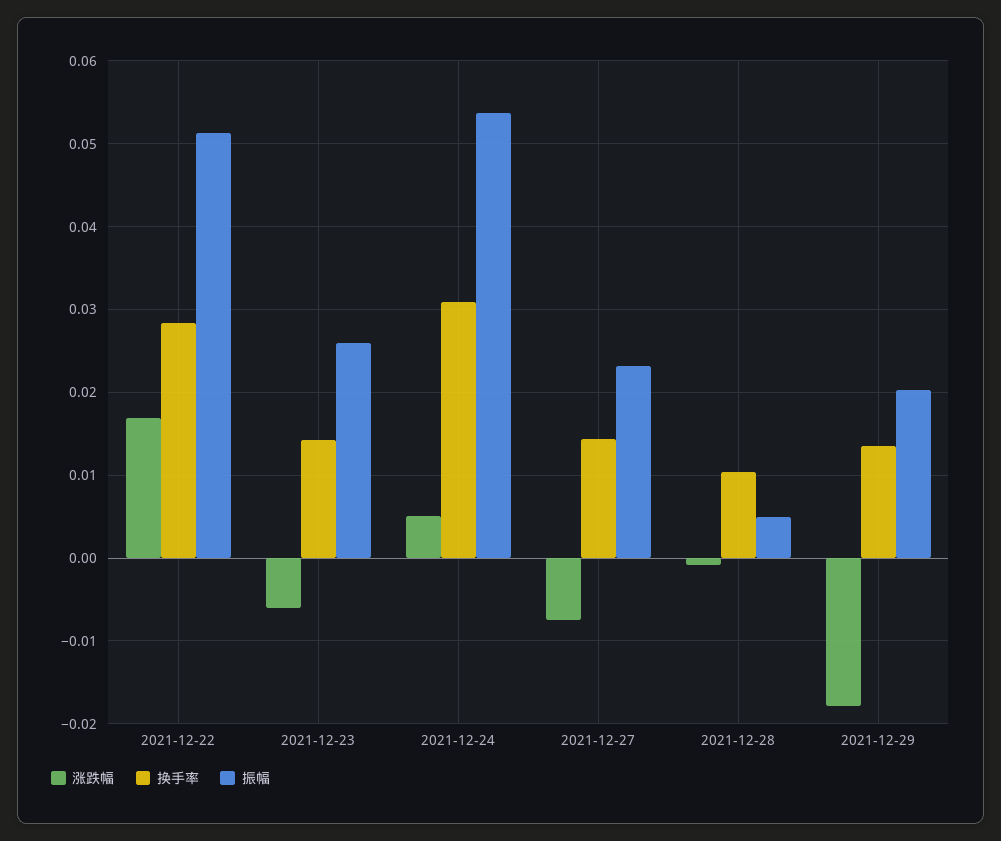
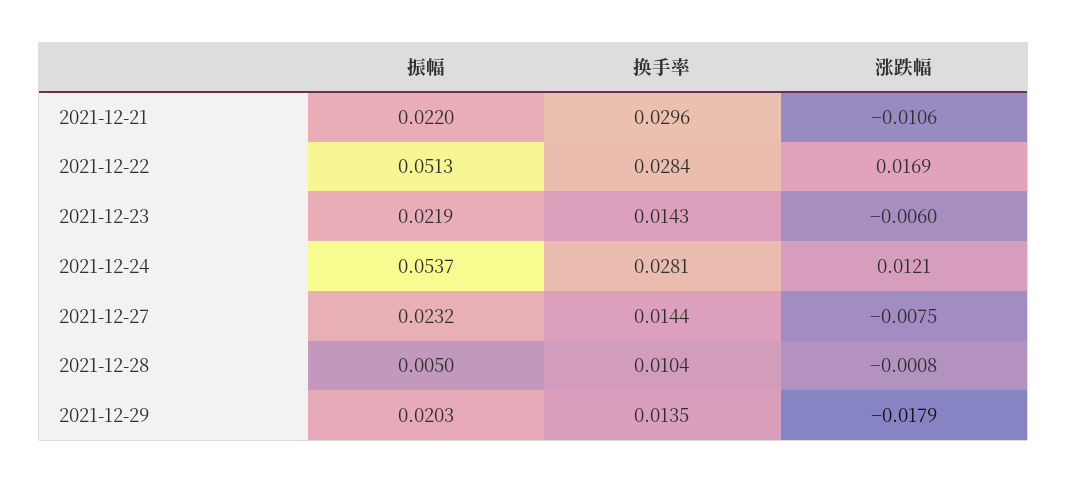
振幅, 2021-12-23: 0.026 -> 0.0219
涨跌幅, 2021-12-24: 0.005 -> 0.0121
换手率, 2021-12-24: 0.031 -> 0.0281
振幅, 2021-12-21: none -> 0.022
换手率, 2021-12-21: none -> 0.0296
涨跌幅, 2021-12-21: none -> -0.0106

